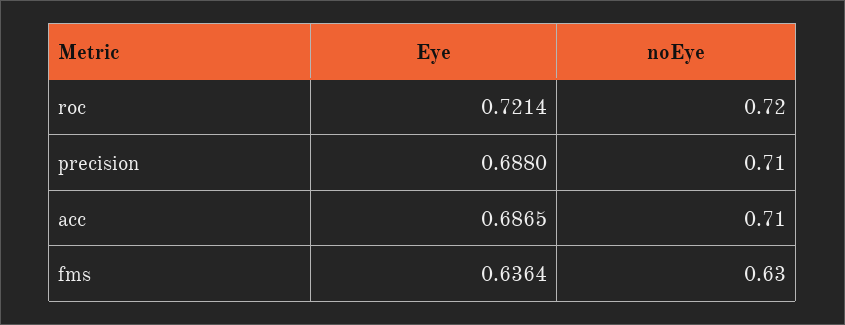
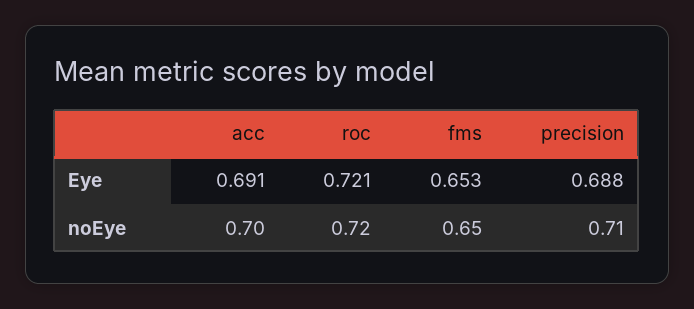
Eye, acc: 0.6865 -> 0.691
noEye, acc: 0.71 -> 0.7
Eye, fms: 0.6364 -> 0.653
noEye, fms: 0.63 -> 0.65

